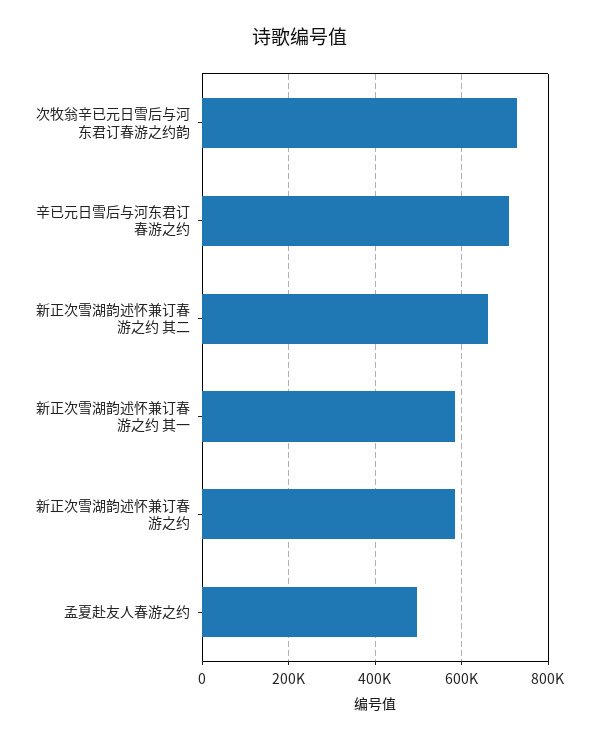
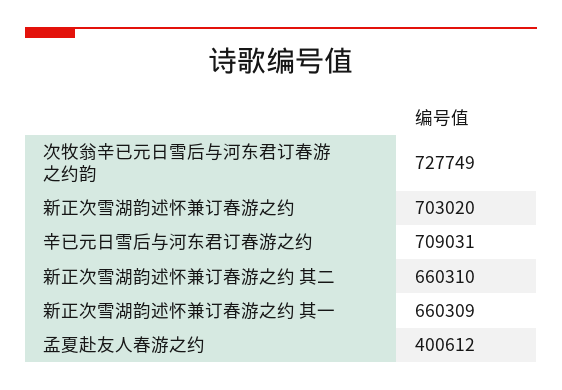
新正次雪湖韵述怀兼订春游之约 其一: 580000 -> 660309
新正次雪湖韵述怀兼订春游之约: 580000 -> 703020
孟夏赴友人春游之约: 500000 -> 400612

